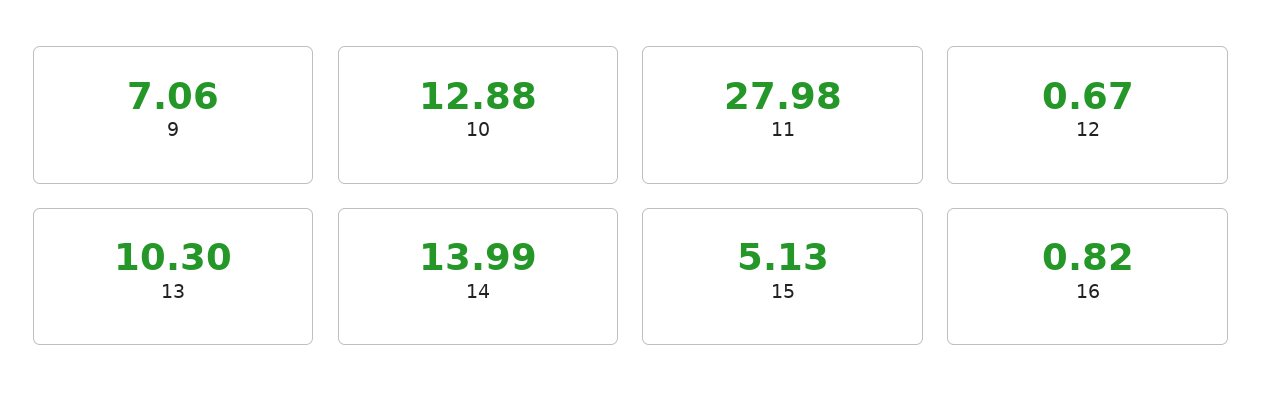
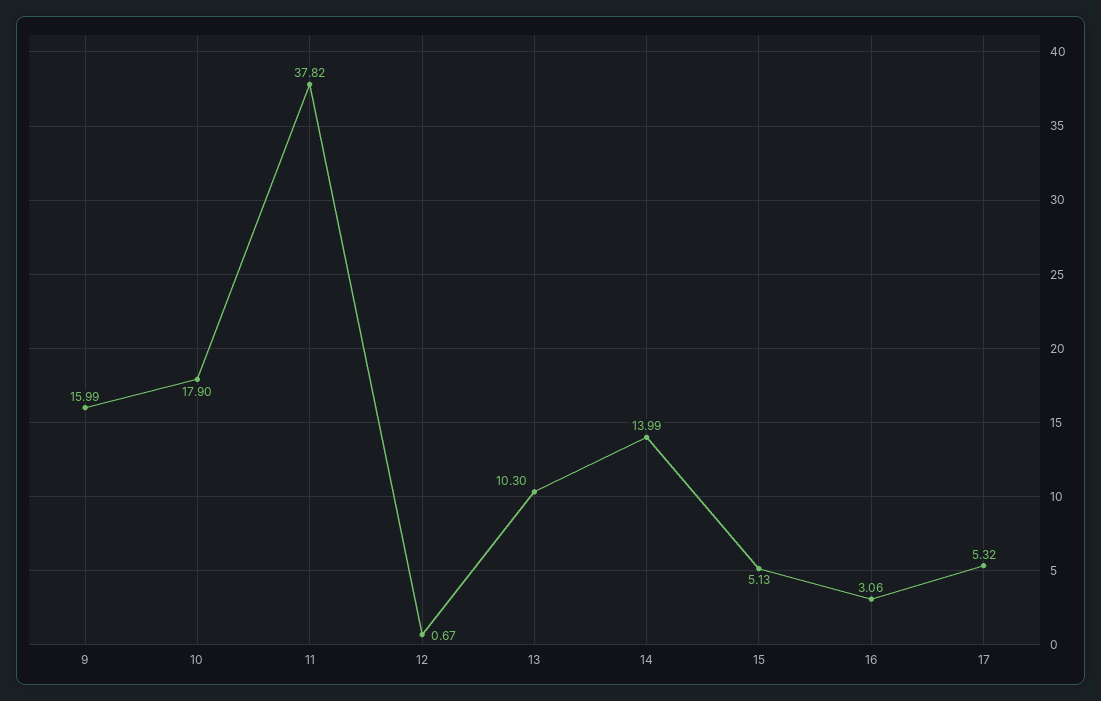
9: 7.06 -> 15.99
10: 12.88 -> 17.9
11: 27.98 -> 37.82
16: 0.82 -> 3.06
17: none -> 5.32

